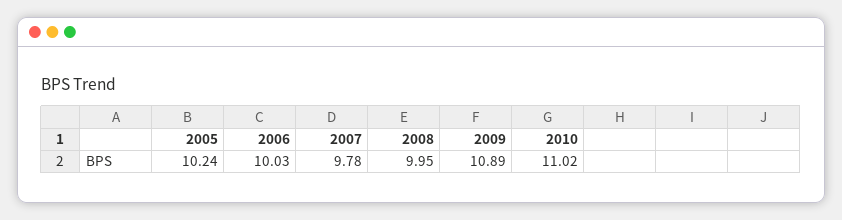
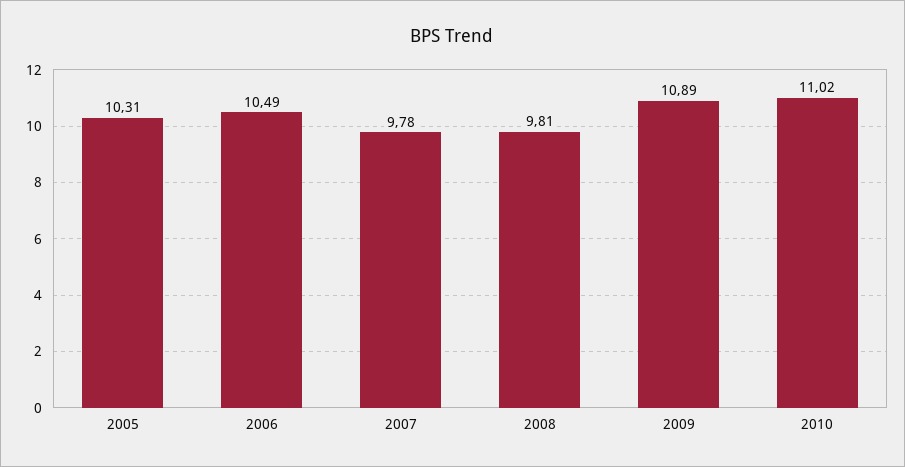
2005: 10.24 -> 10.31
2006: 10.03 -> 10.49
2008: 9.95 -> 9.81

